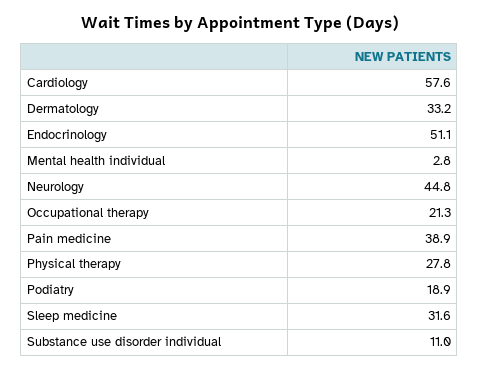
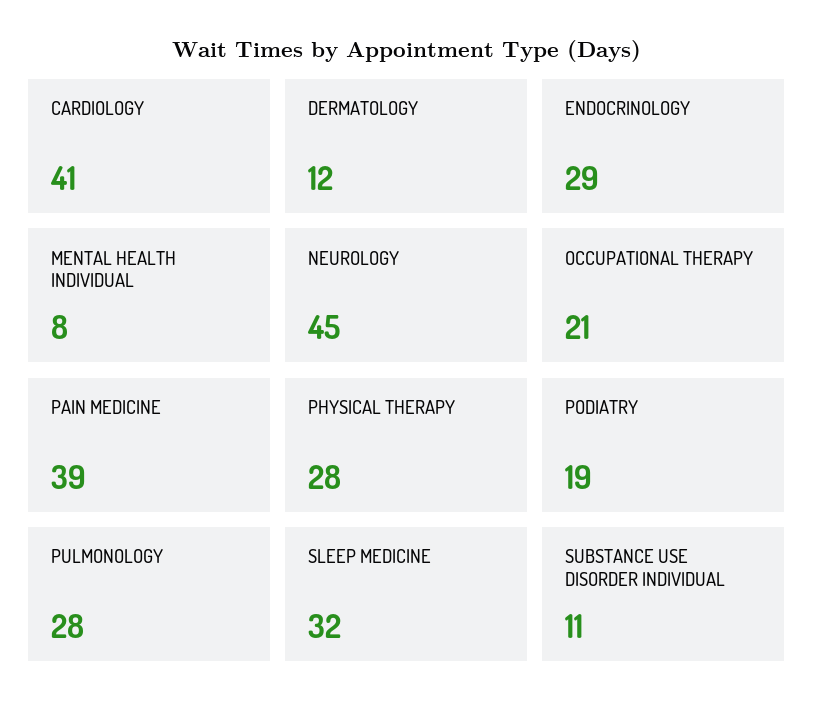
Cardiology: 57.6 -> 41
Dermatology: 33.2 -> 12
Endocrinology: 51.1 -> 29
Mental health individual: 2.8 -> 8
PULMONOLOGY: none -> 28

